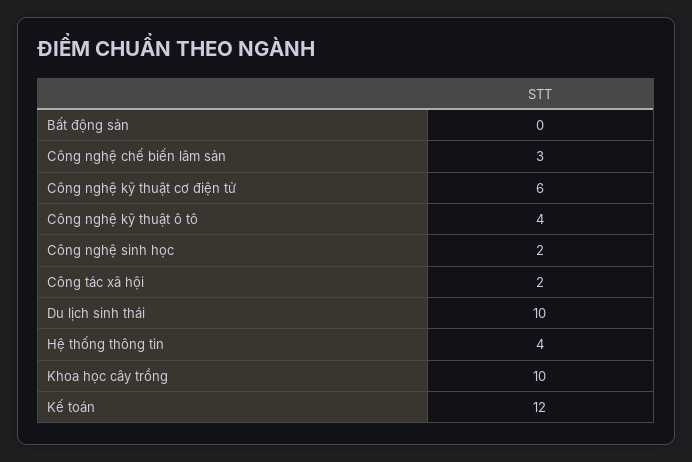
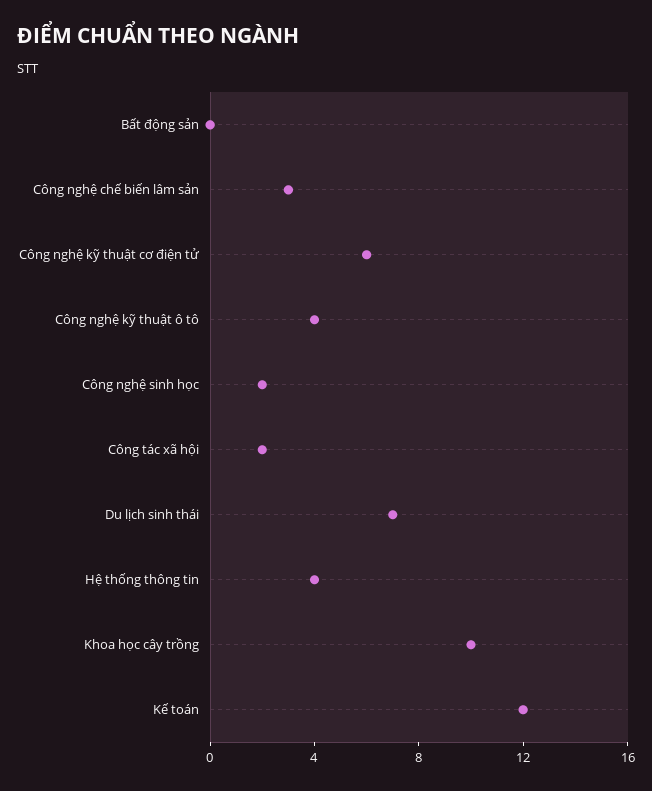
Du lịch sinh thái: 10 -> 7

